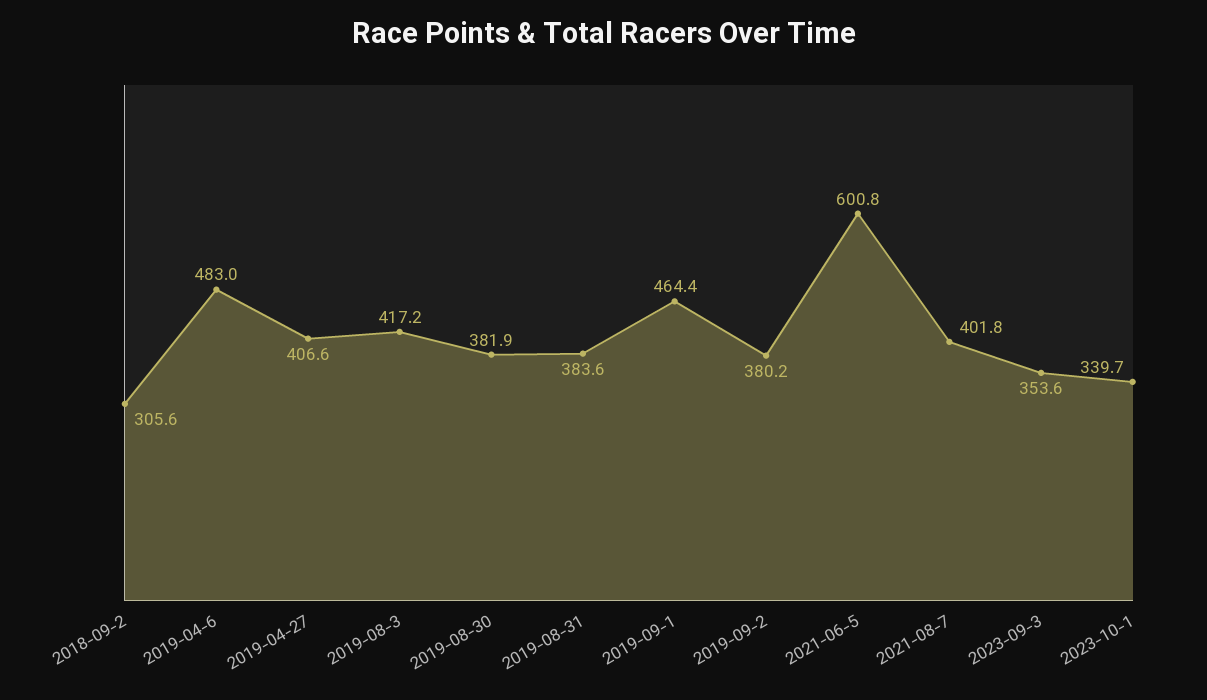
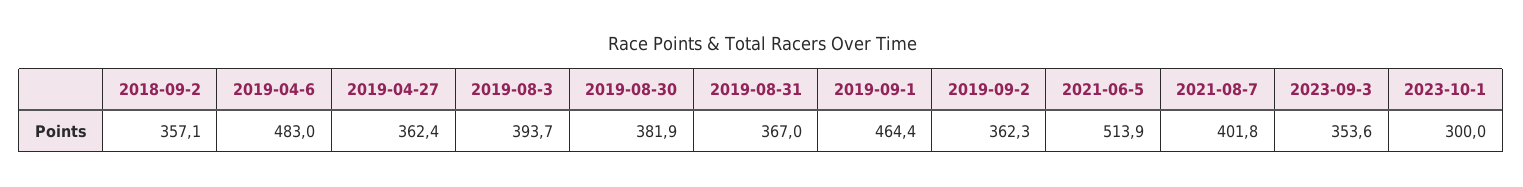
2018-09-2: 305.6 -> 357.1
2019-04-27: 406.6 -> 362.4
2019-08-3: 417.2 -> 393.7
2019-08-31: 383.6 -> 367
2019-09-2: 380.2 -> 362.3
2021-06-5: 600.8 -> 513.9
2023-10-1: 339.7 -> 300

